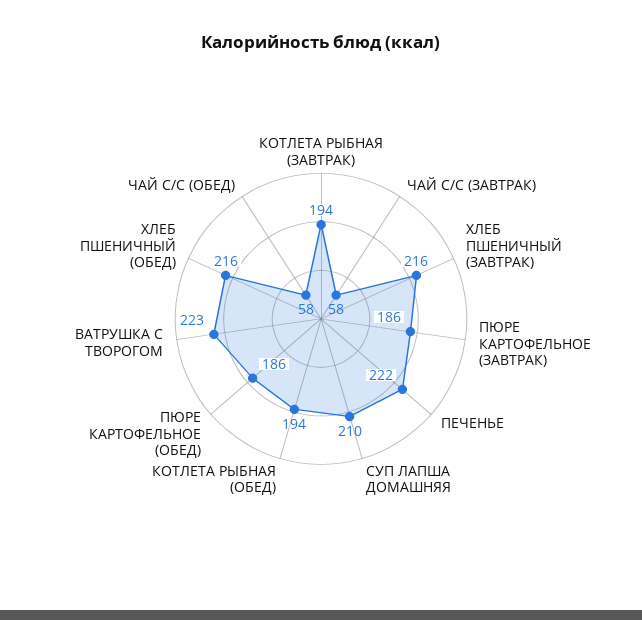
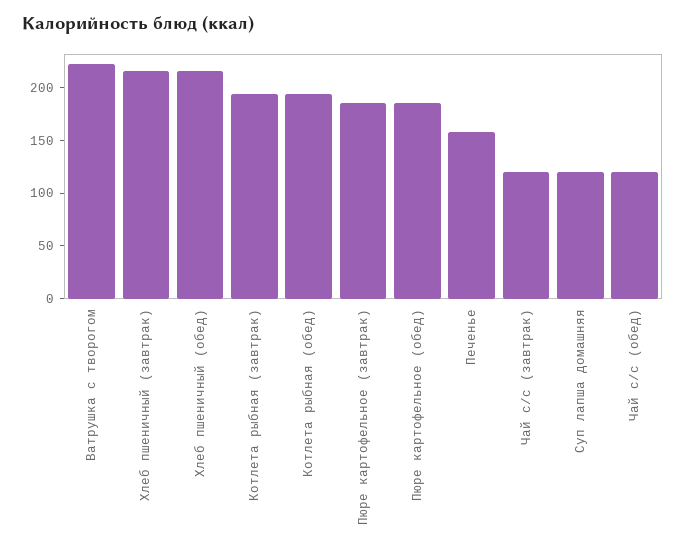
ЧАЙ С/С (ЗАВТРАК): 58 -> 120
ПЕЧЕНЬЕ: 222 -> 160
СУП ЛАПША ДОМАШНЯЯ: 210 -> 120
ЧАЙ С/С (ОБЕД): 58 -> 120

